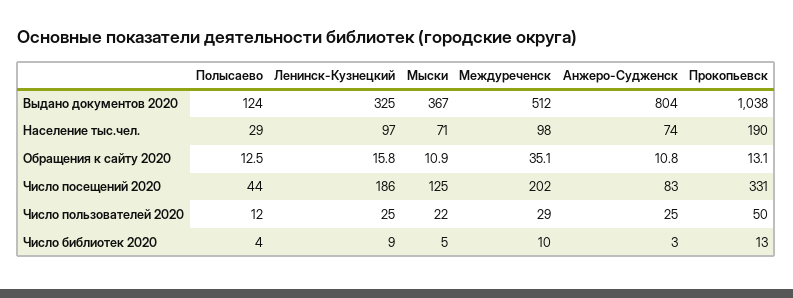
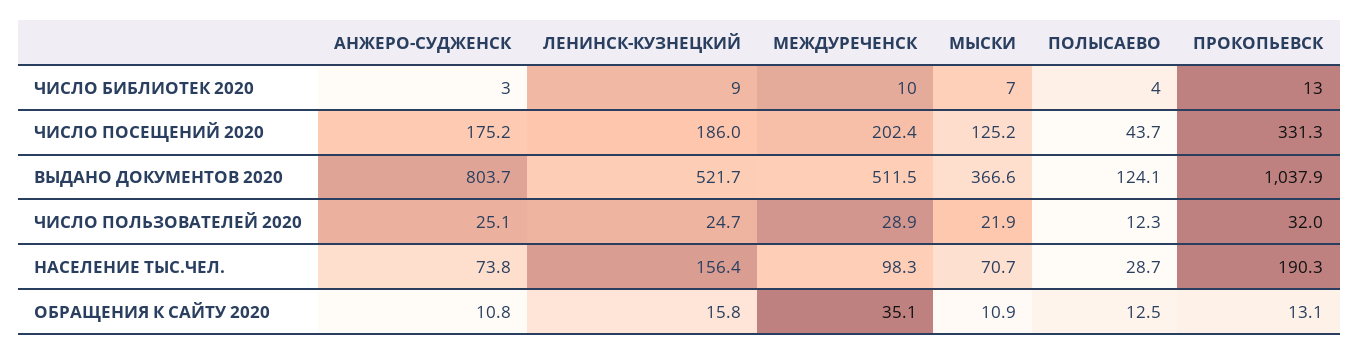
Ленинск-Кузнецкий, Выдано документов 2020: 325 -> 521.7
Ленинск-Кузнецкий, Население тыс.чел.: 97 -> 156.4
Анжеро-Судженск, Число посещений 2020: 83 -> 175.2
Прокопьевск, Число пользователей 2020: 50 -> 32
Мыски, Число библиотек 2020: 5 -> 7

